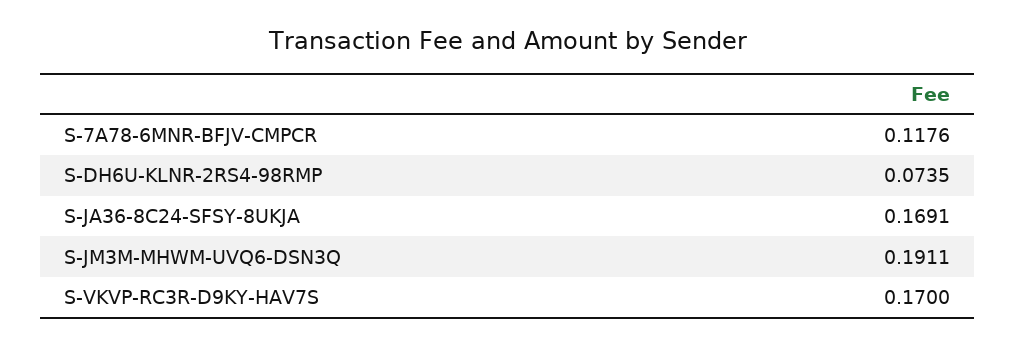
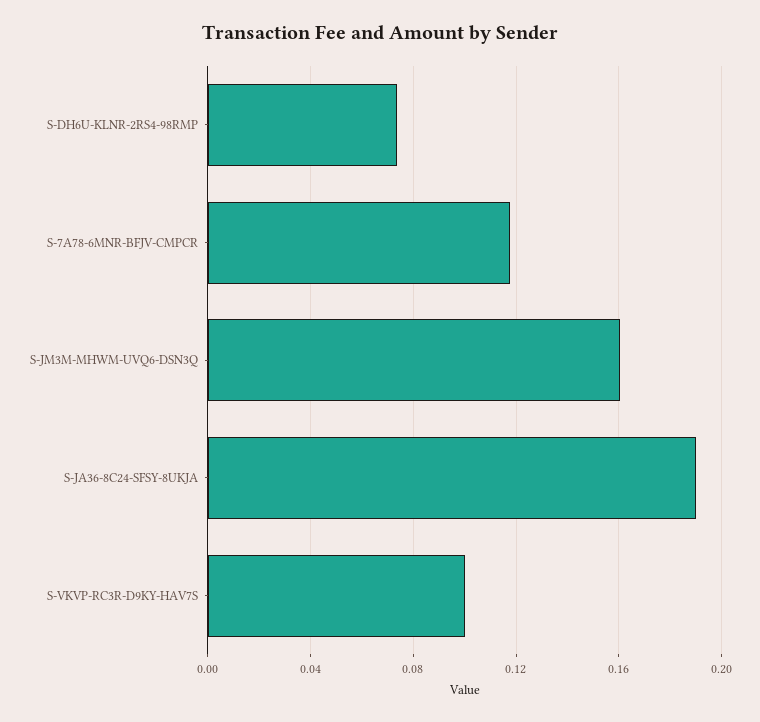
S-JA36-8C24-SFSY-8UKJA: 0.1691 -> 0.19
S-JM3M-MHWM-UVQ6-DSN3Q: 0.1911 -> 0.16
S-VKVP-RC3R-D9KY-HAV7S: 0.17 -> 0.1

